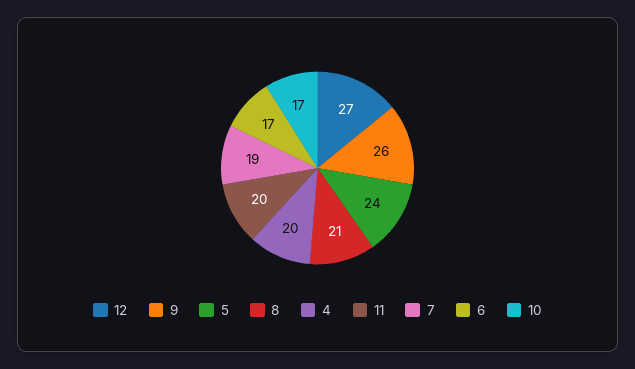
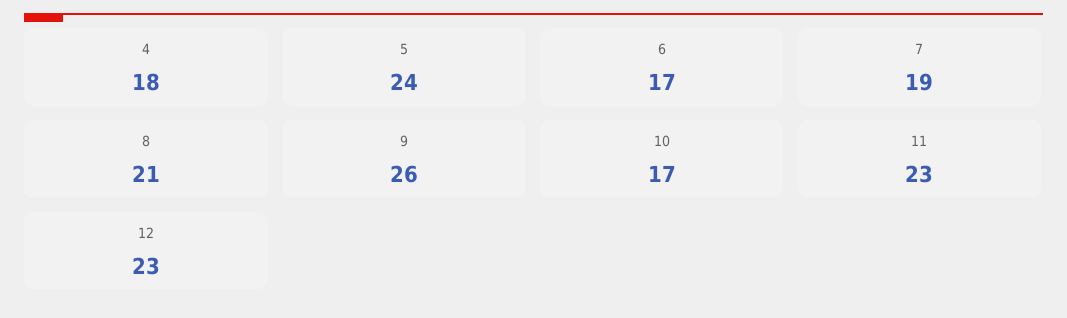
12: 27 -> 23
4: 20 -> 18
11: 20 -> 23

